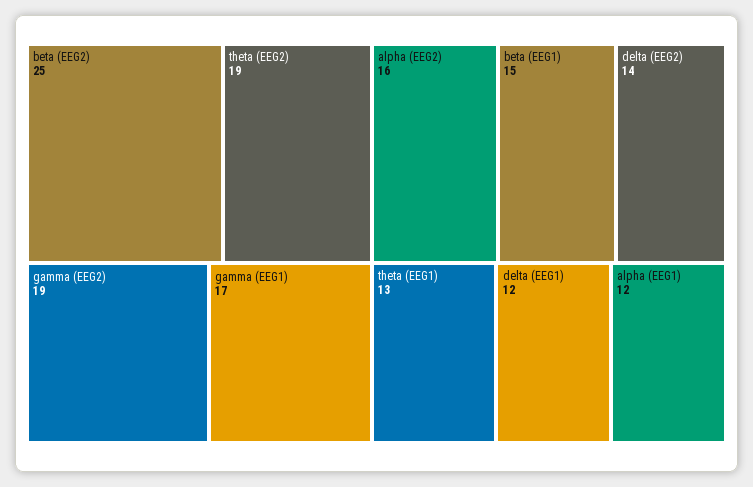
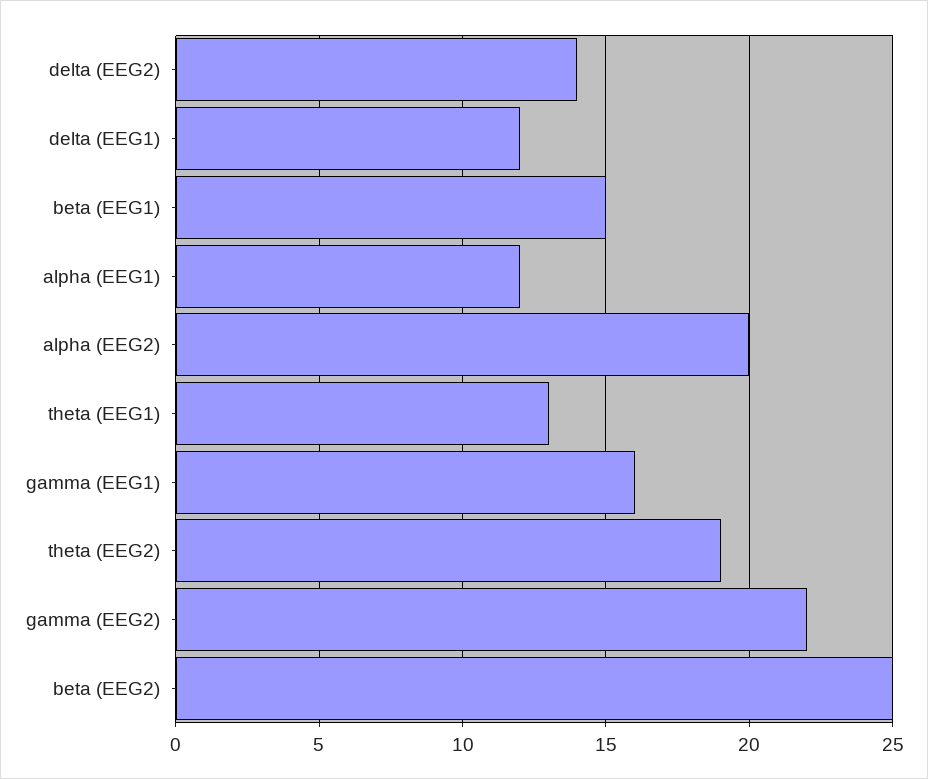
gamma (EEG2): 19 -> 22
gamma (EEG1): 17 -> 16
alpha (EEG2): 16 -> 20

